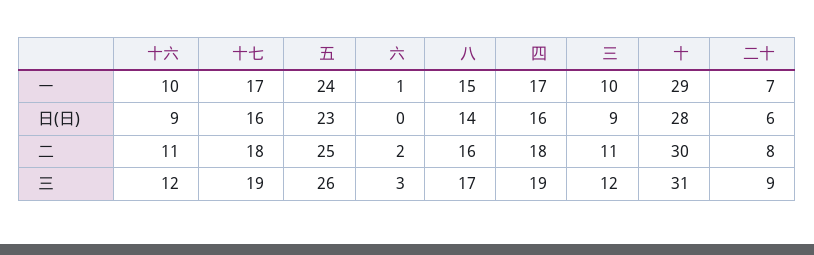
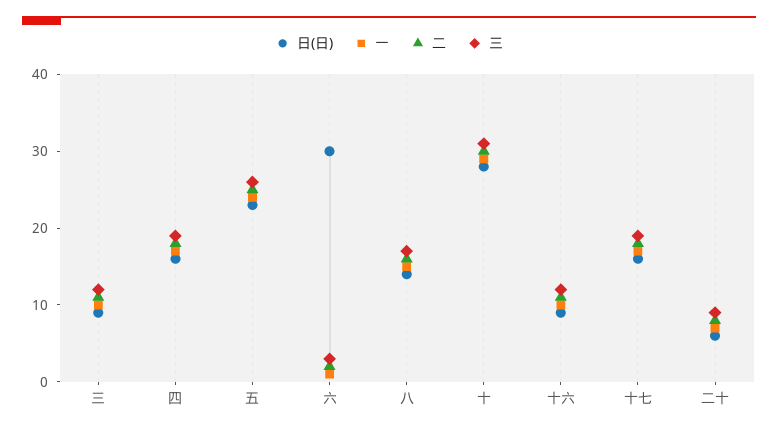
日(日), 六: 0 -> 30

